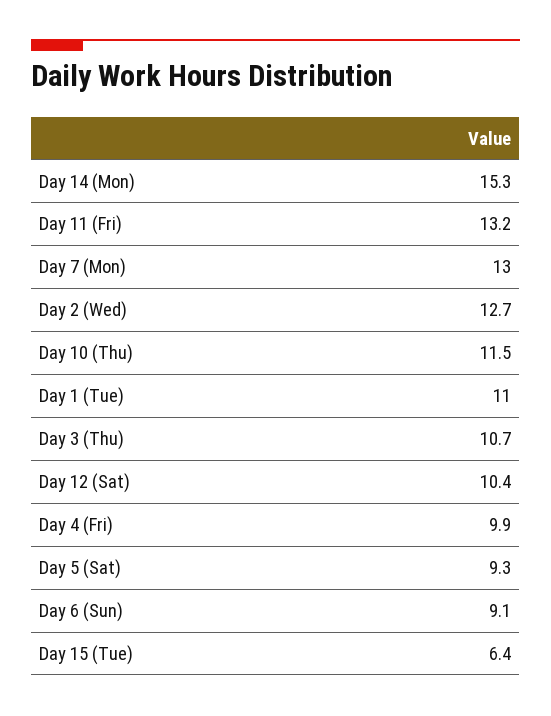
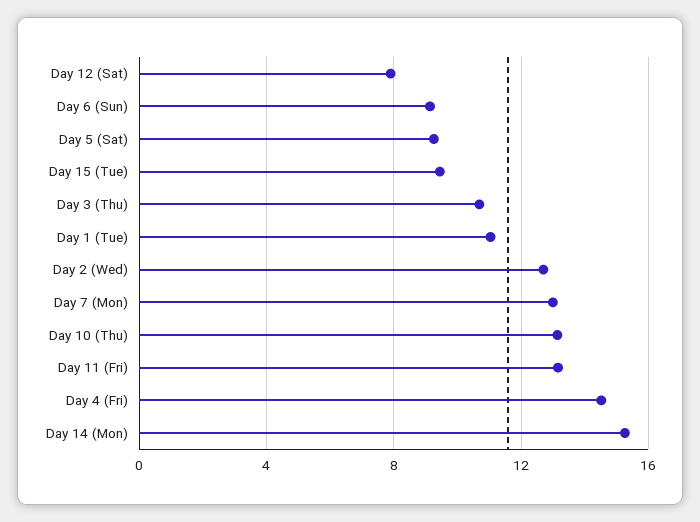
Day 10 (Thu): 11.5 -> 13
Day 12 (Sat): 10.4 -> 8
Day 4 (Fri): 9.9 -> 14.5
Day 15 (Tue): 6.4 -> 9.5

